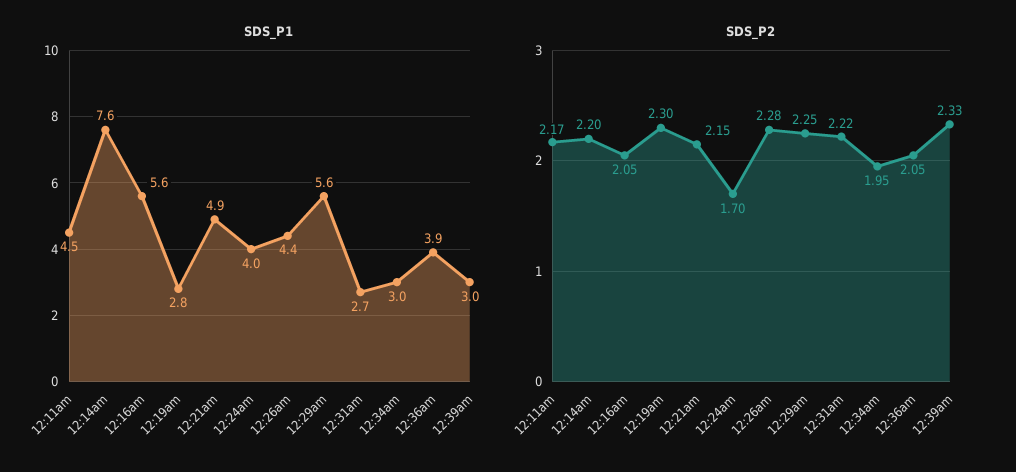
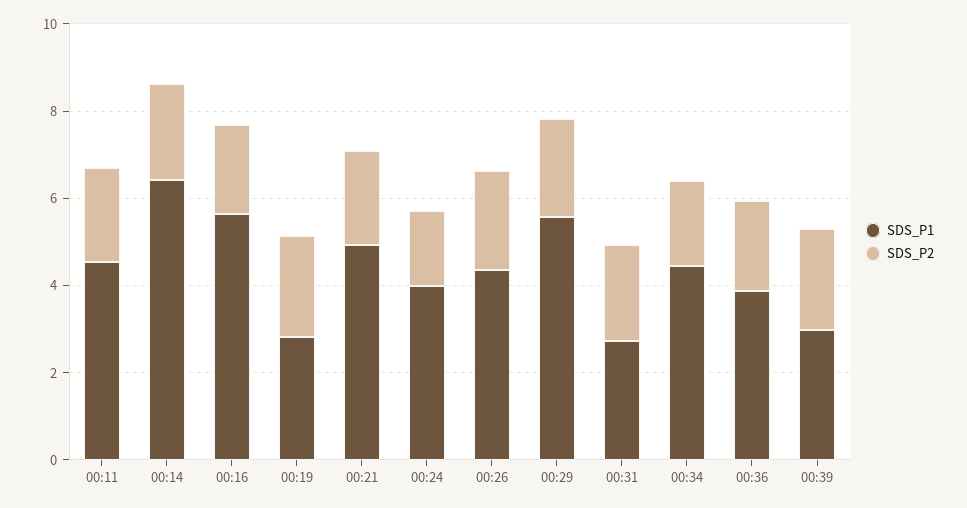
SDS_P1, 12:14am: 7.6 -> 6.5
SDS_P1, 12:34am: 3 -> 4.5

